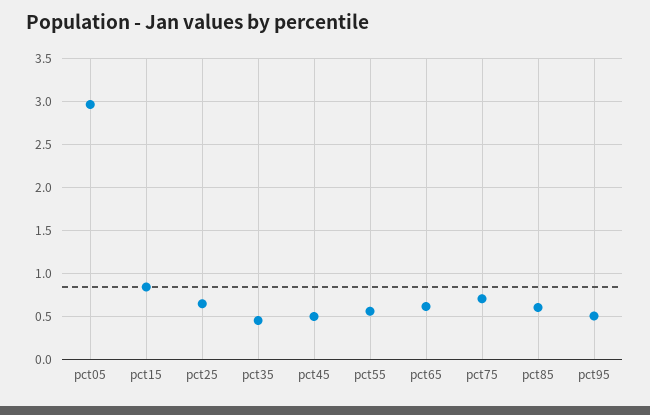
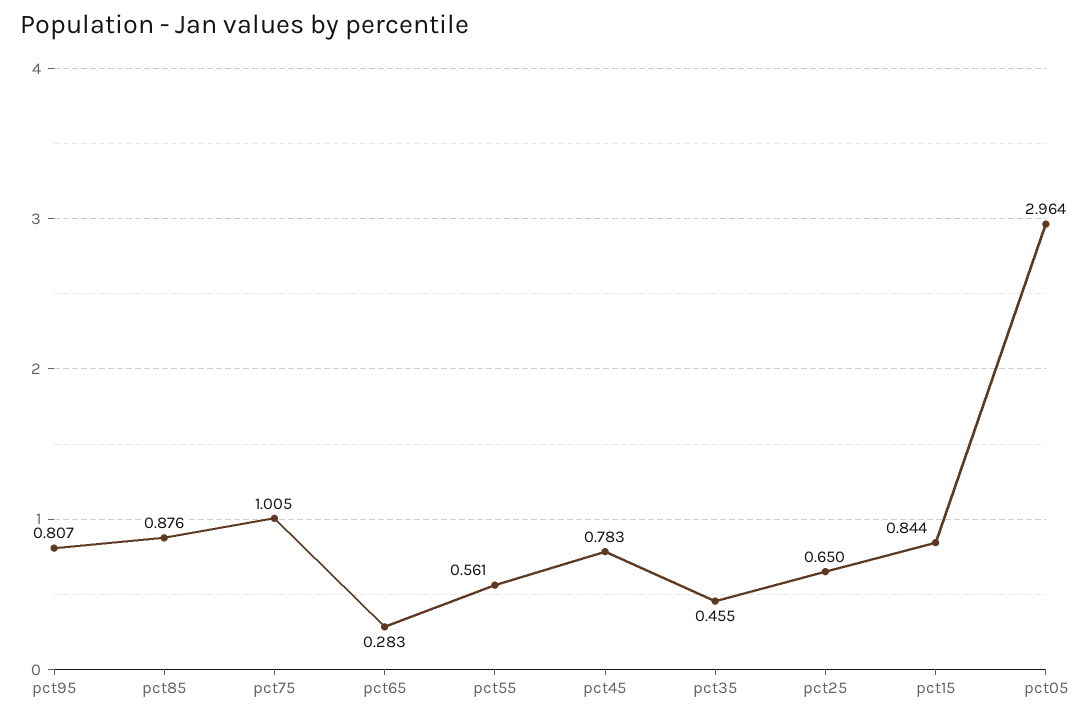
pct45: 0.5 -> 0.783
pct65: 0.6 -> 0.283
pct75: 0.7 -> 1.005
pct85: 0.6 -> 0.876
pct95: 0.5 -> 0.807

